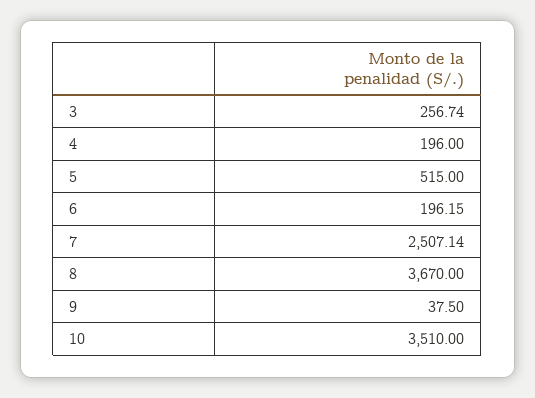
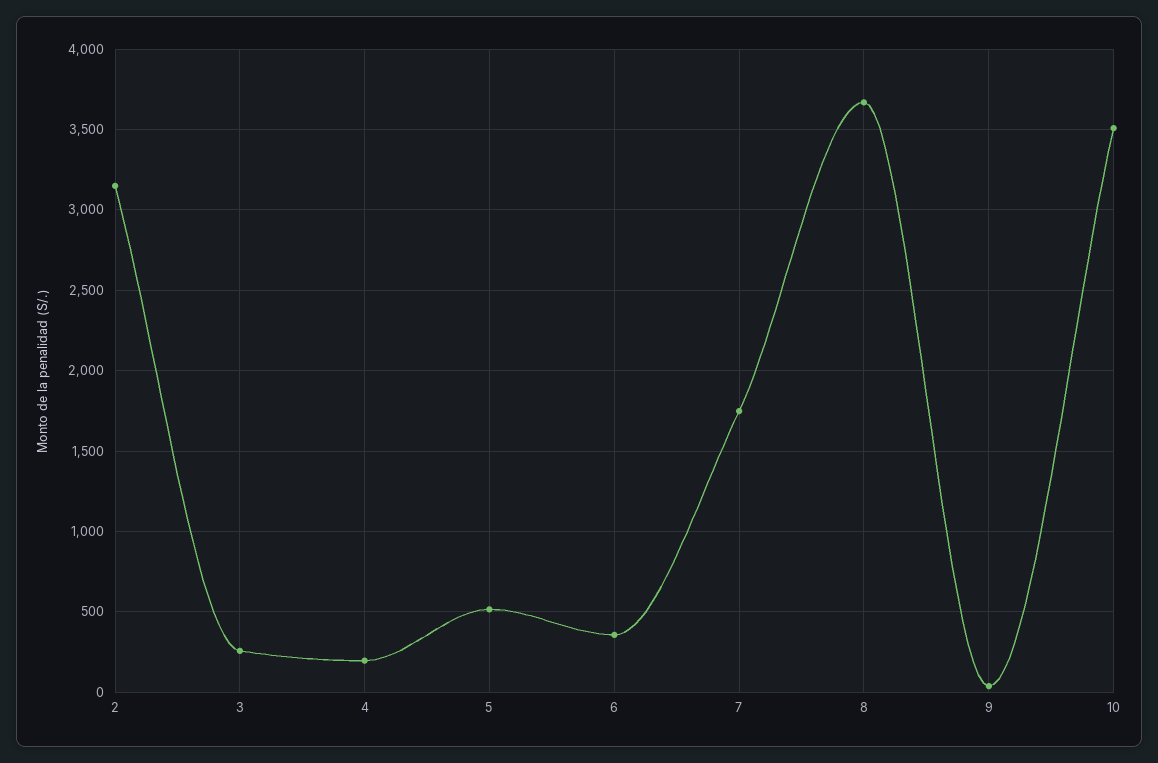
6: 196.15 -> 350
7: 2507.14 -> 1750
2: none -> 3150

